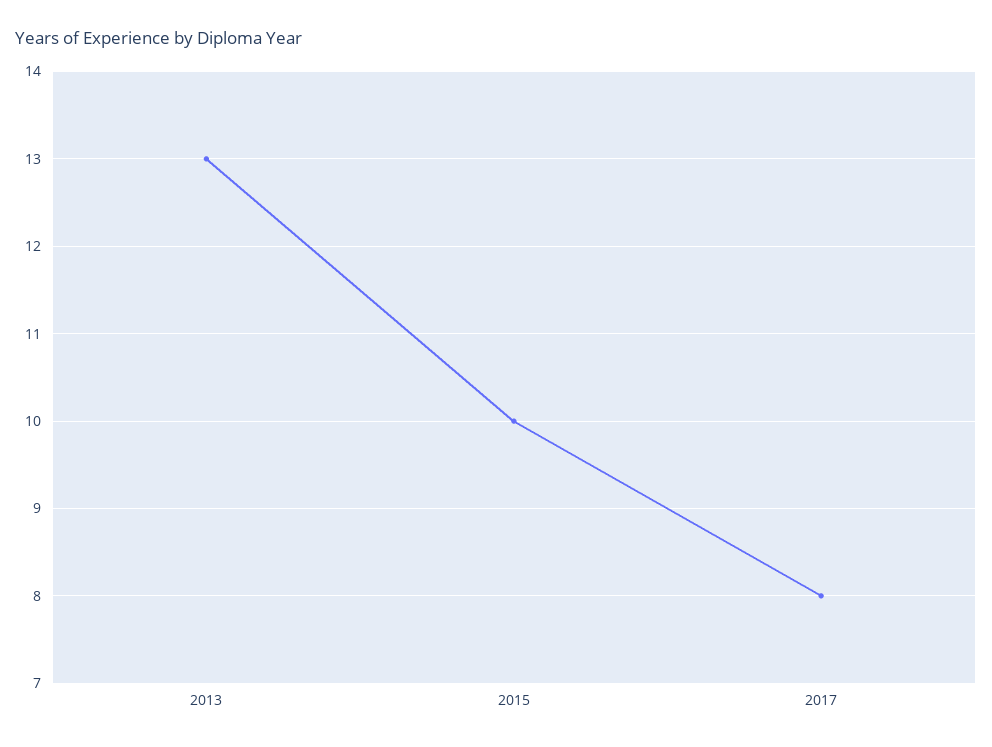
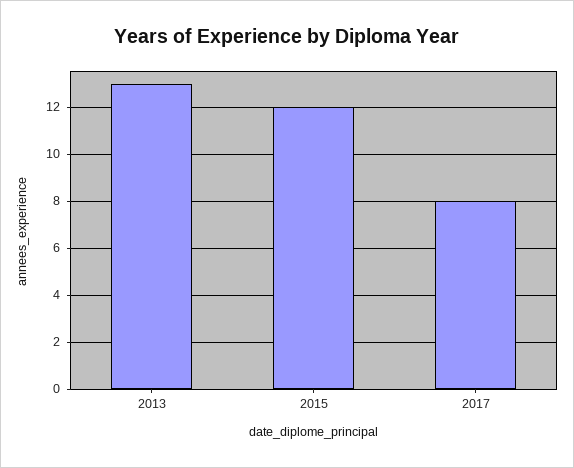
2015: 10 -> 12

